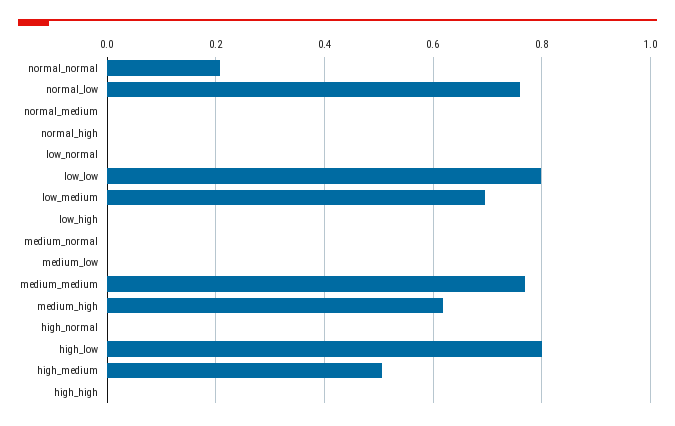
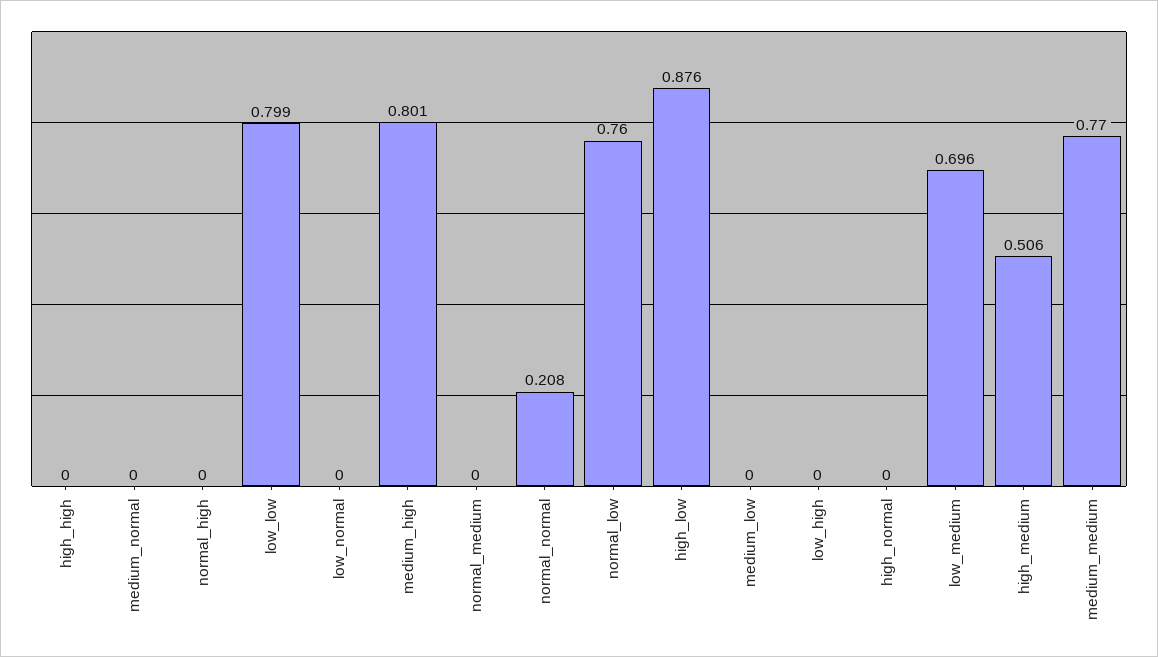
medium_high: 0.62 -> 0.801
high_low: 0.8 -> 0.876

